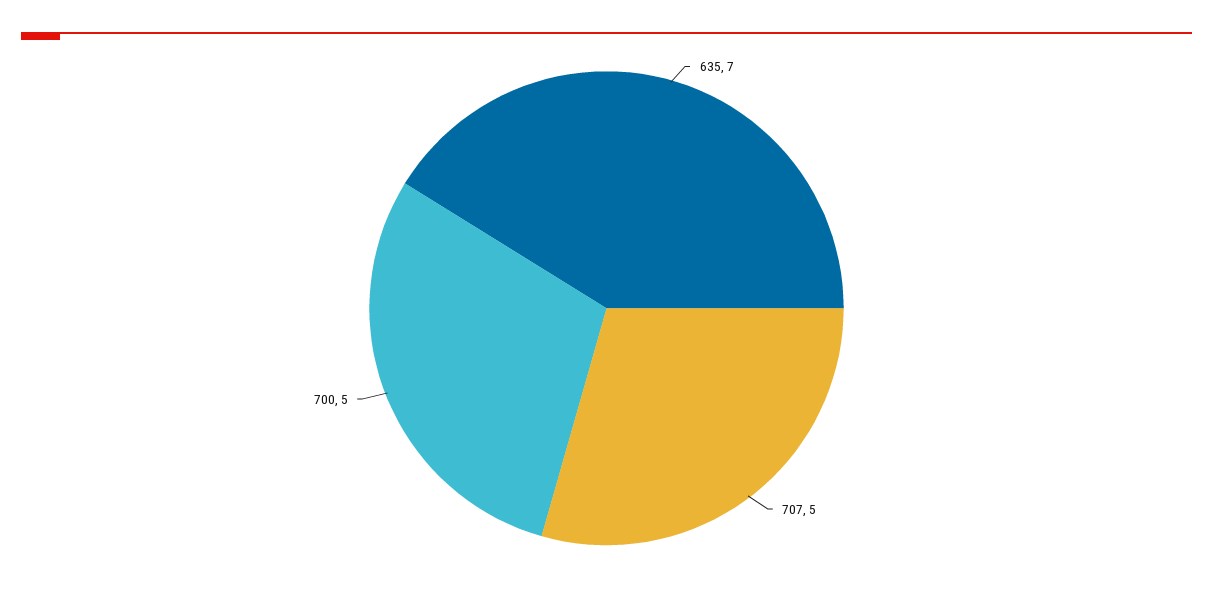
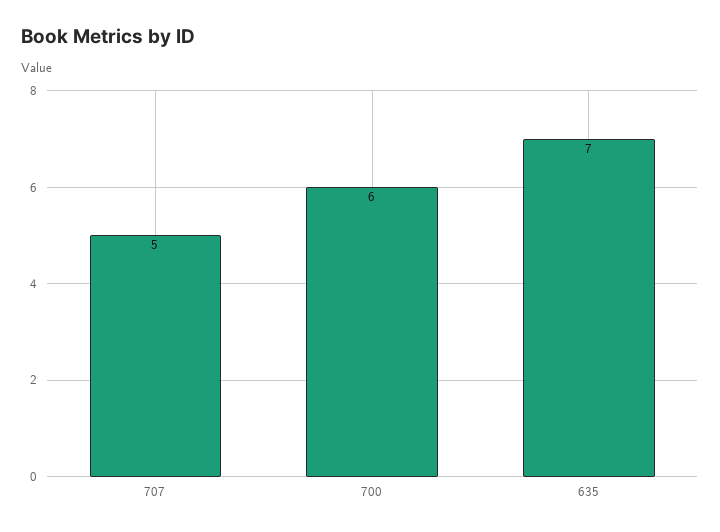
700: 5 -> 6

